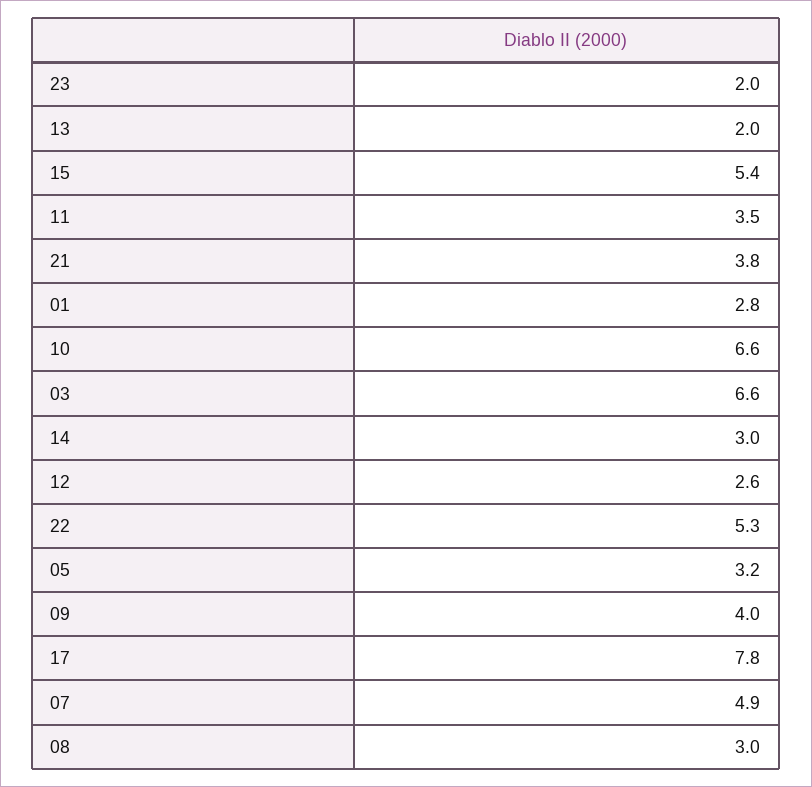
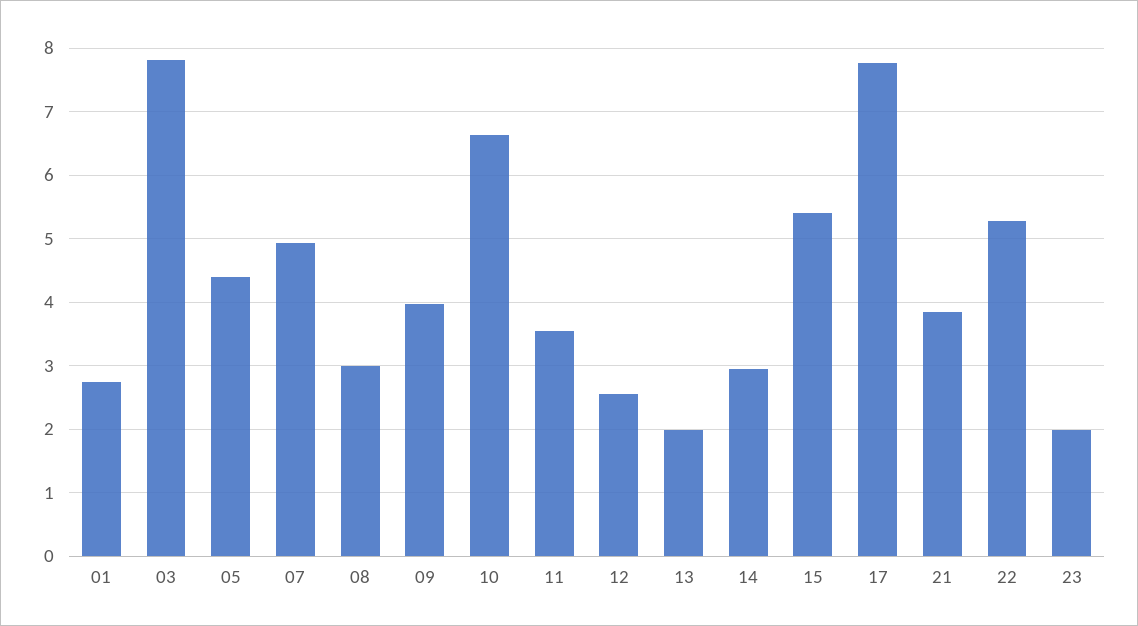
03: 6.6 -> 7.8
05: 3.2 -> 4.4

